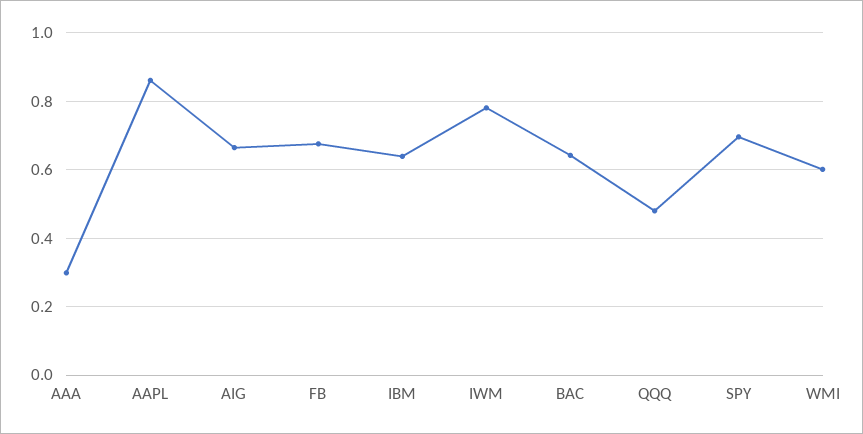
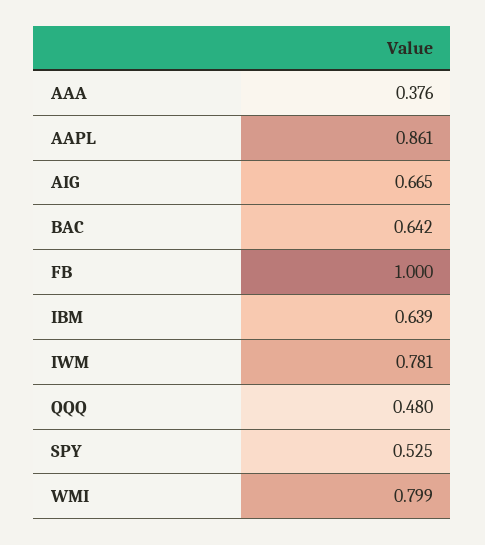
AAA: 0.3 -> 0.376
FB: 0.68 -> 1
SPY: 0.7 -> 0.525
WMI: 0.6 -> 0.799

